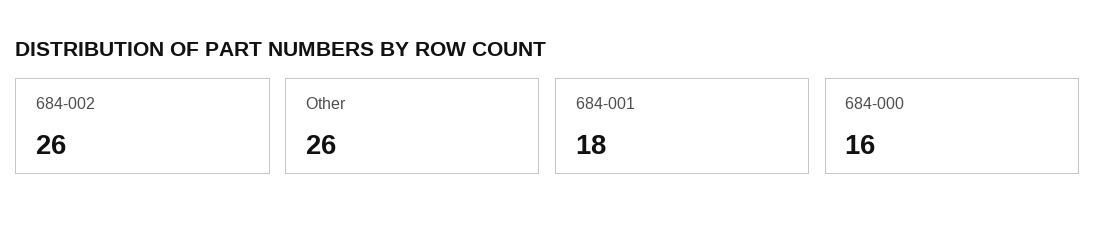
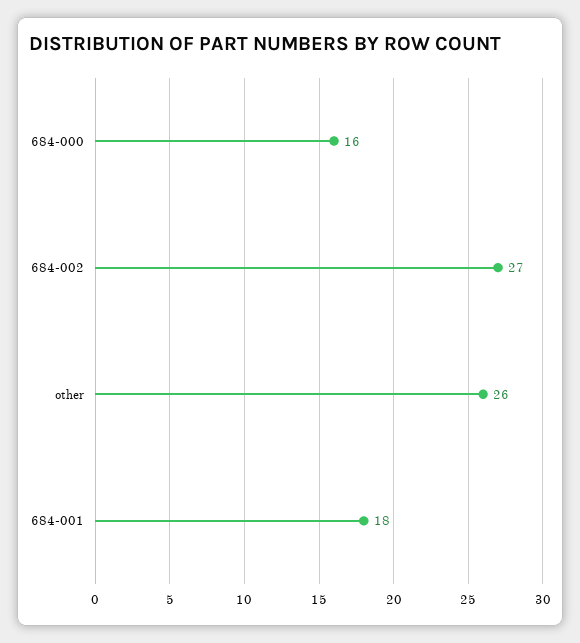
684-002: 26 -> 27

